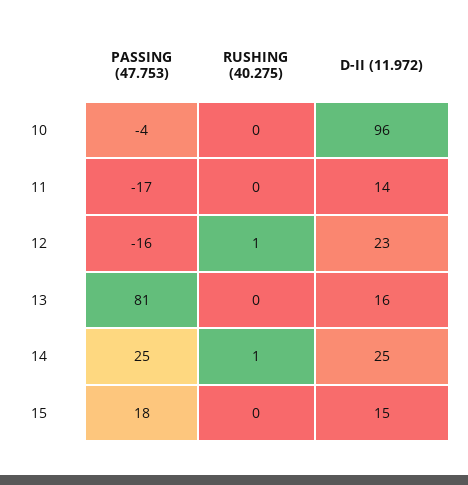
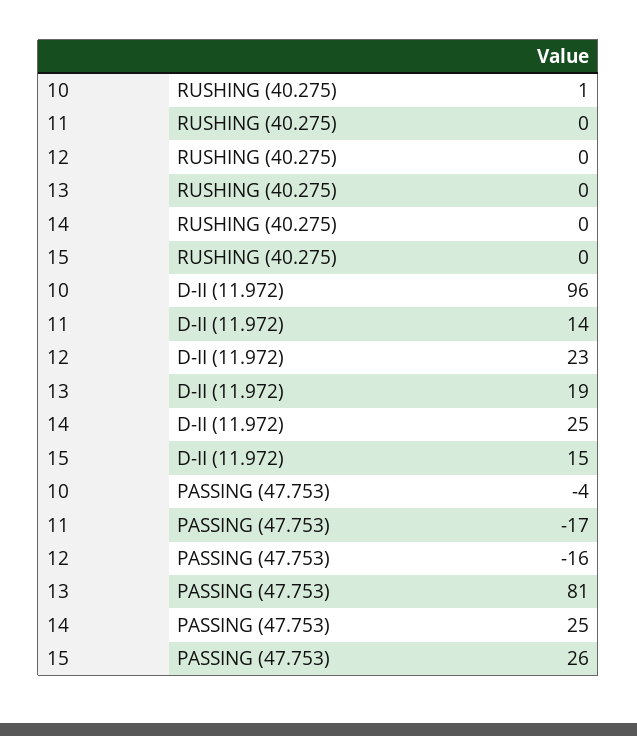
RUSHING (40.275), 10: 0 -> 1
RUSHING (40.275), 12: 1 -> 0
D-II (11.972), 13: 16 -> 19
RUSHING (40.275), 14: 1 -> 0
PASSING (47.753), 15: 18 -> 26

